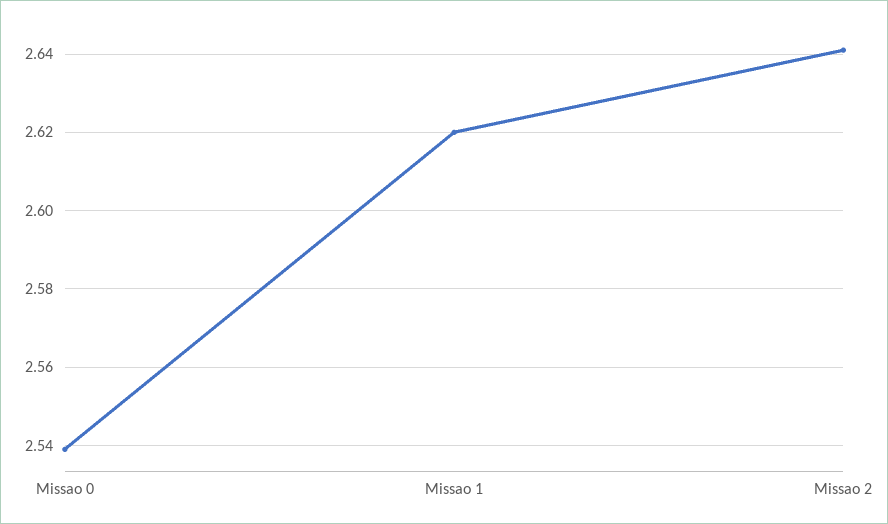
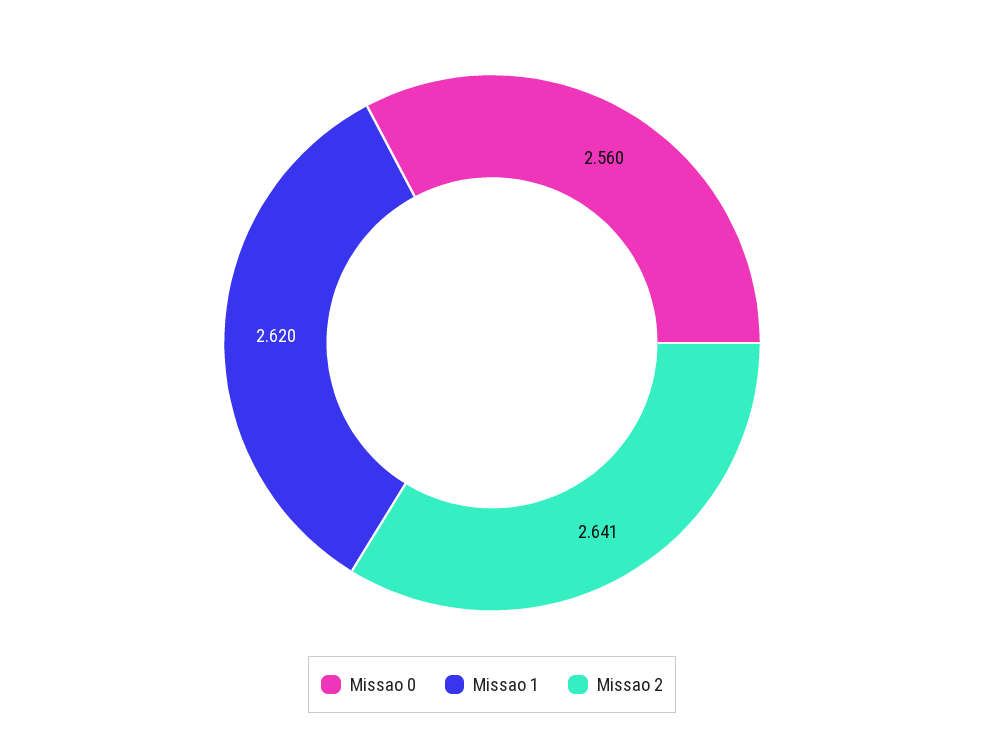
Missao 0: 2.54 -> 2.56

